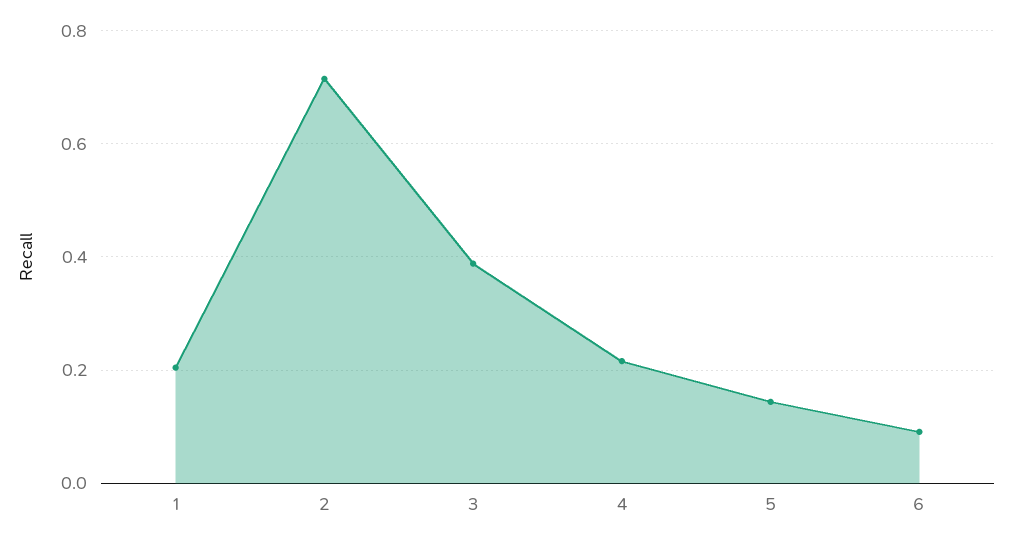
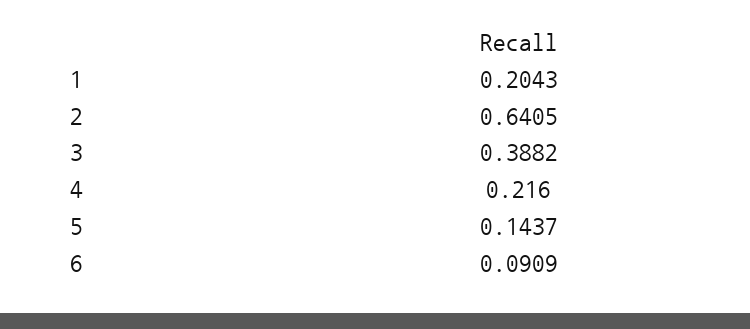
2: 0.72 -> 0.6405

